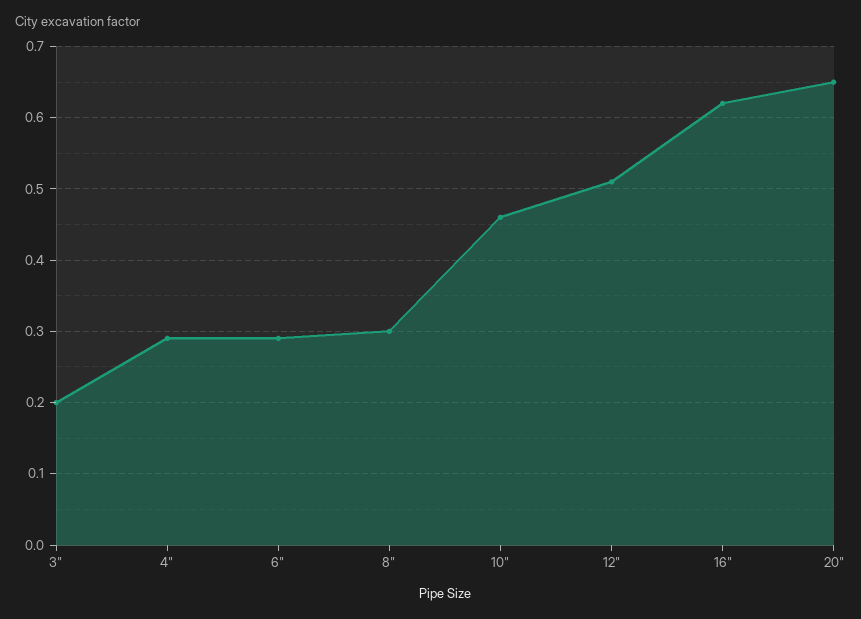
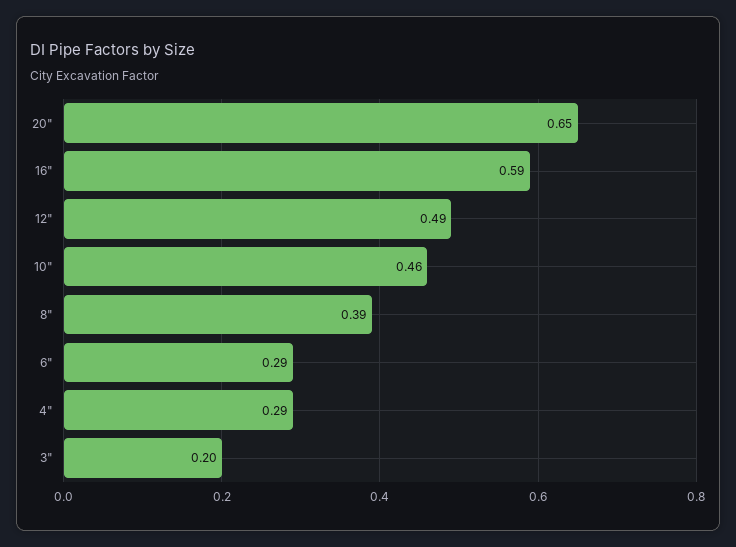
8": 0.3 -> 0.39
12": 0.51 -> 0.49
16": 0.62 -> 0.59

